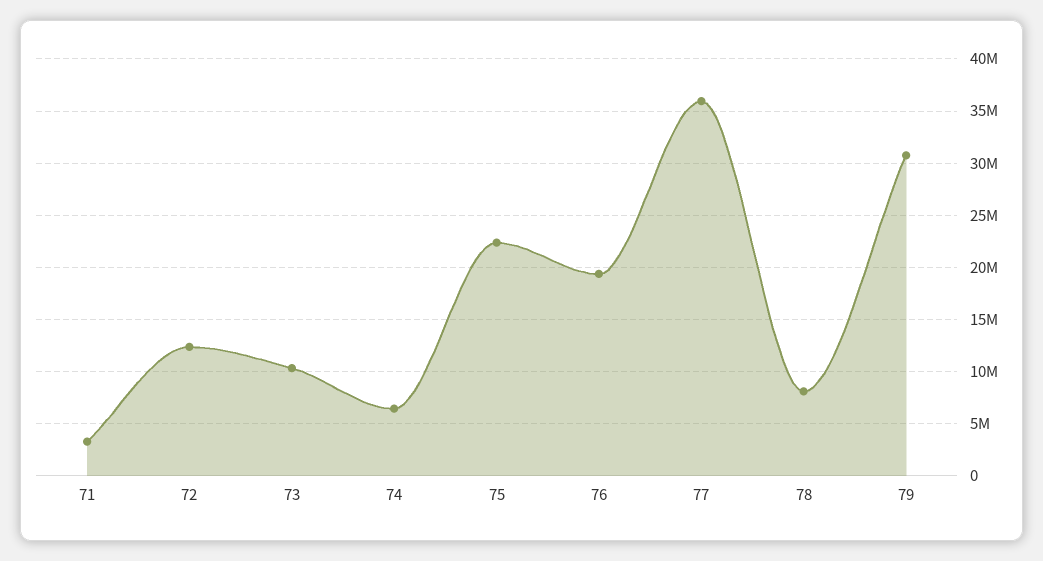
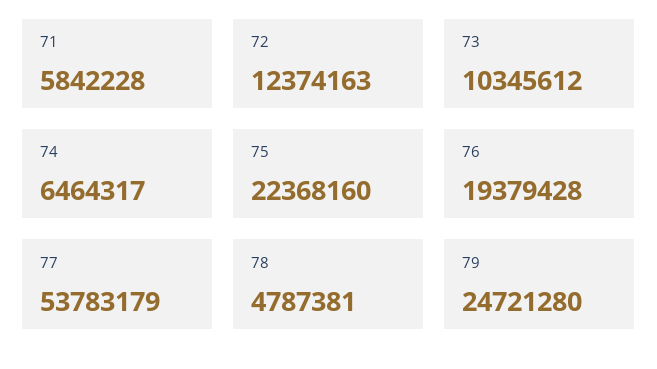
71: 3000000 -> 5842228
77: 36000000 -> 53783179
78: 8000000 -> 4787381
79: 31000000 -> 24721280

